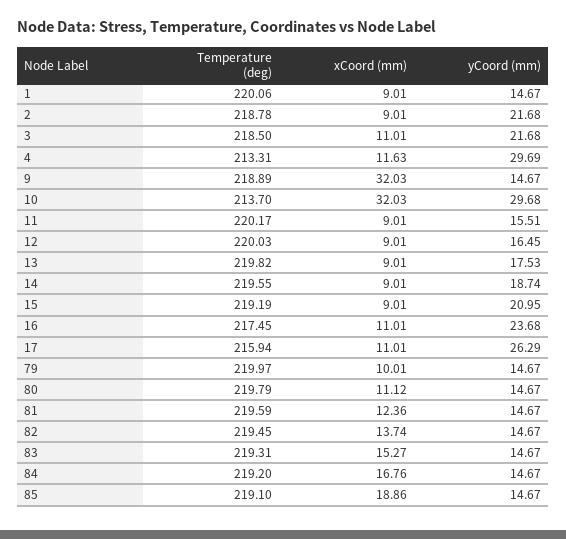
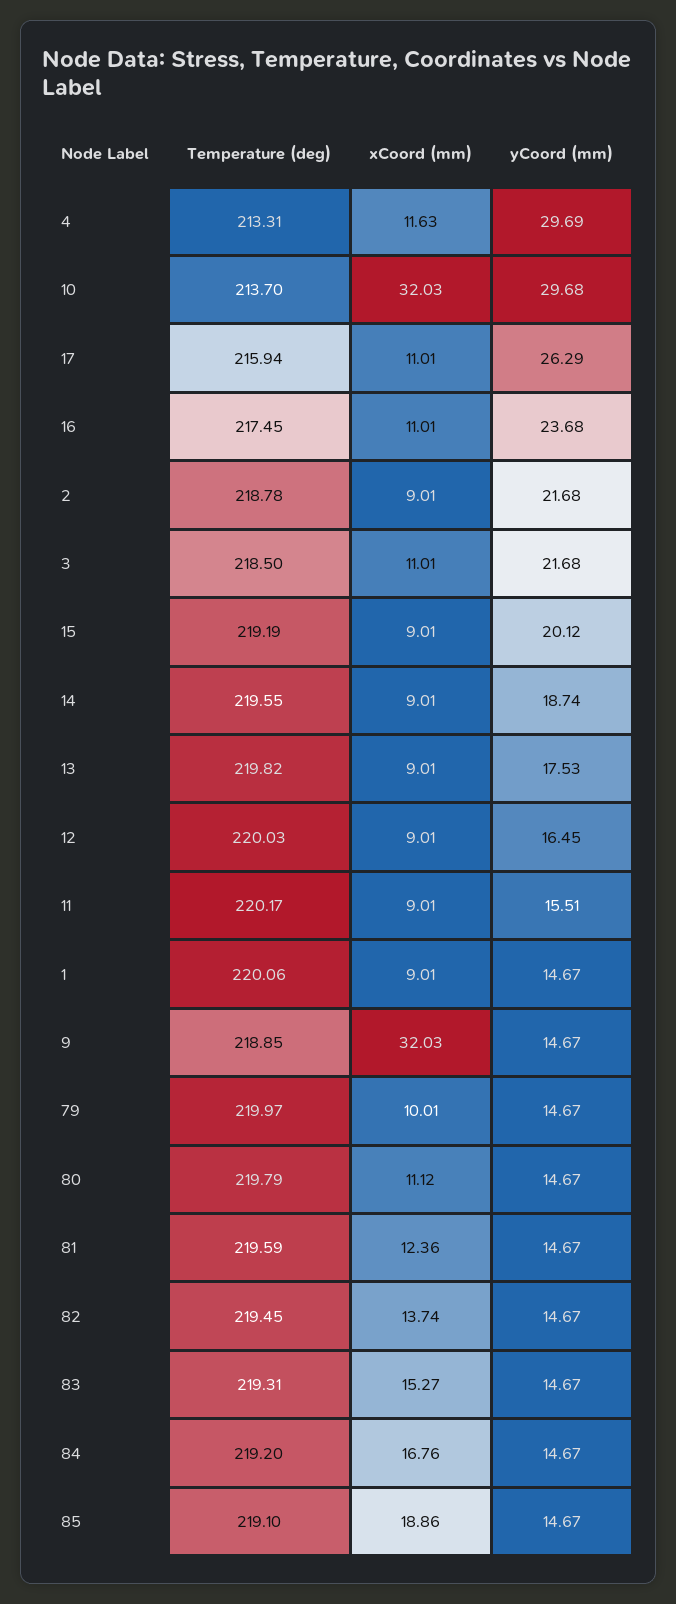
Temperature (deg), 9: 218.89 -> 218.85
yCoord (mm), 15: 20.95 -> 20.12

